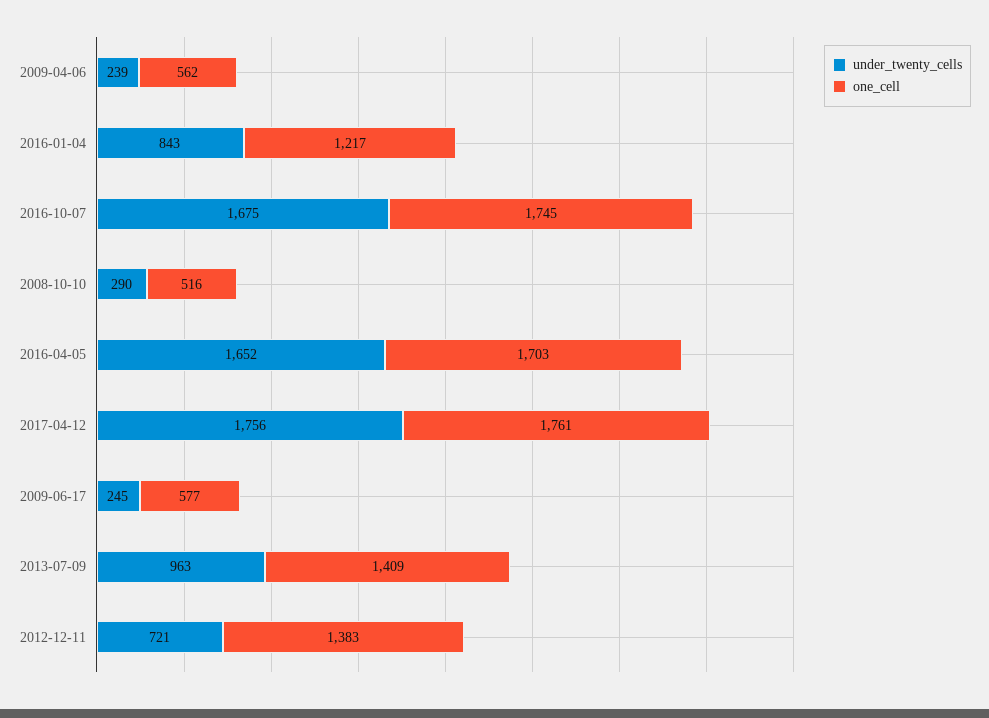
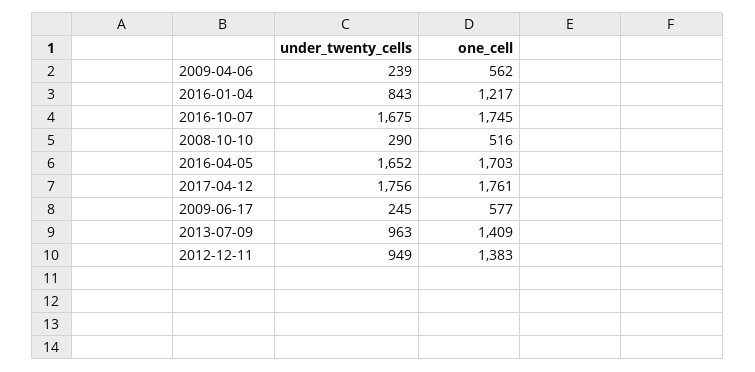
under_twenty_cells, 2012-12-11: 721 -> 949

